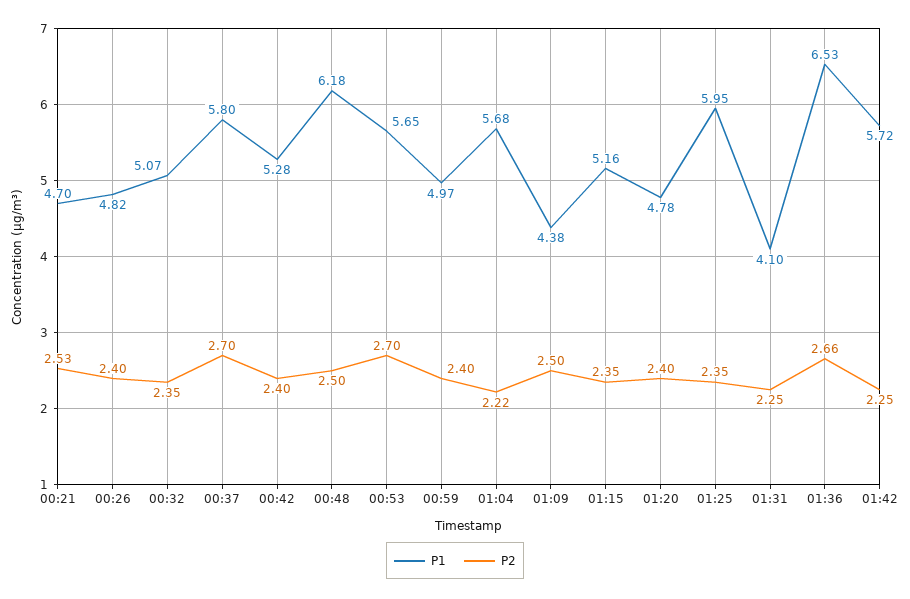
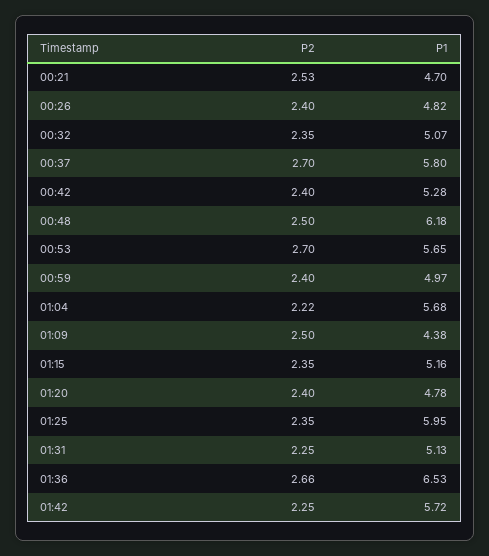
P1, 01:31: 4.1 -> 5.13

